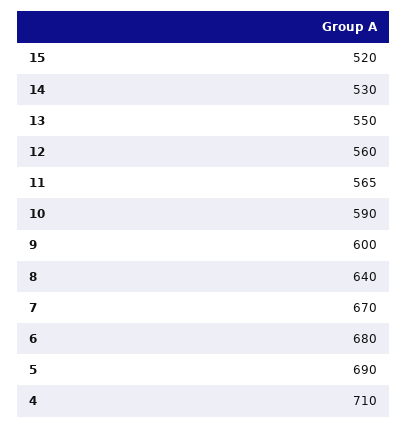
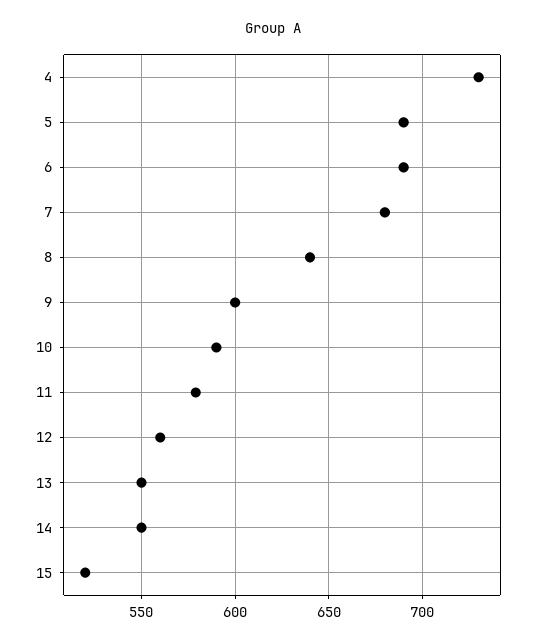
14: 530 -> 550
11: 565 -> 580
7: 670 -> 680
6: 680 -> 690
4: 710 -> 730

